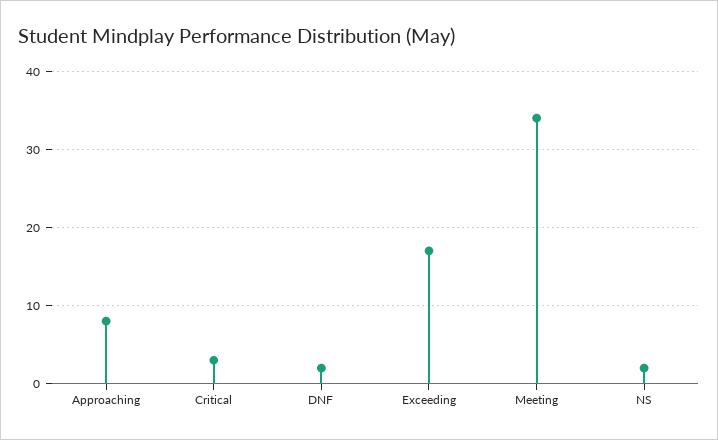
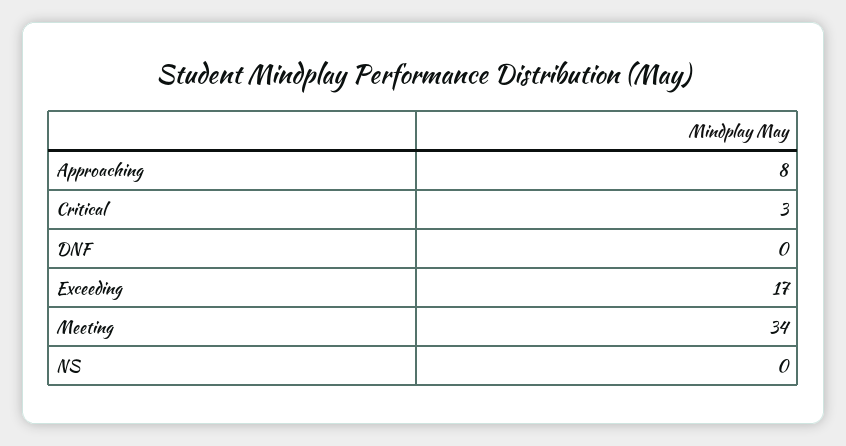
DNF: 2 -> 0
NS: 2 -> 0

